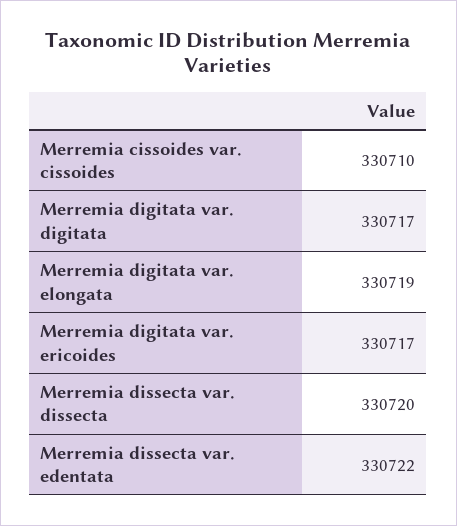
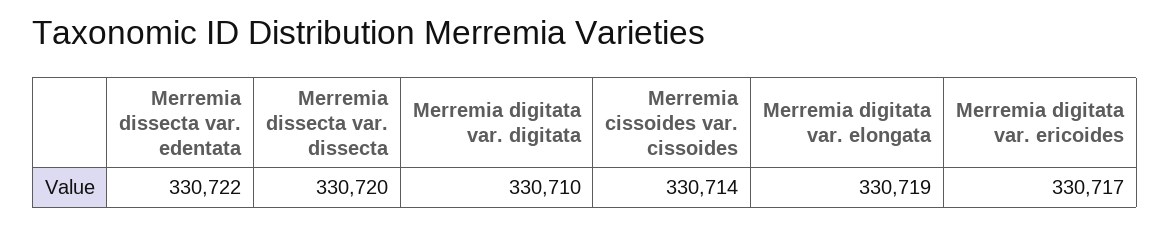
Merremia cissoides var. cissoides: 330710 -> 330714
Merremia digitata var. digitata: 330717 -> 330710

